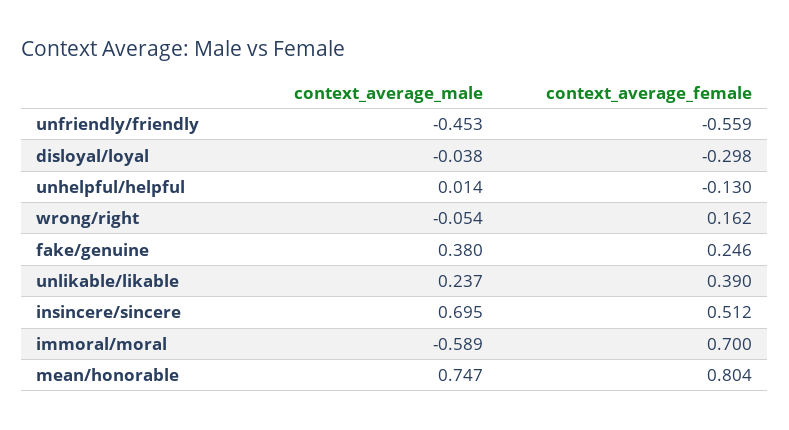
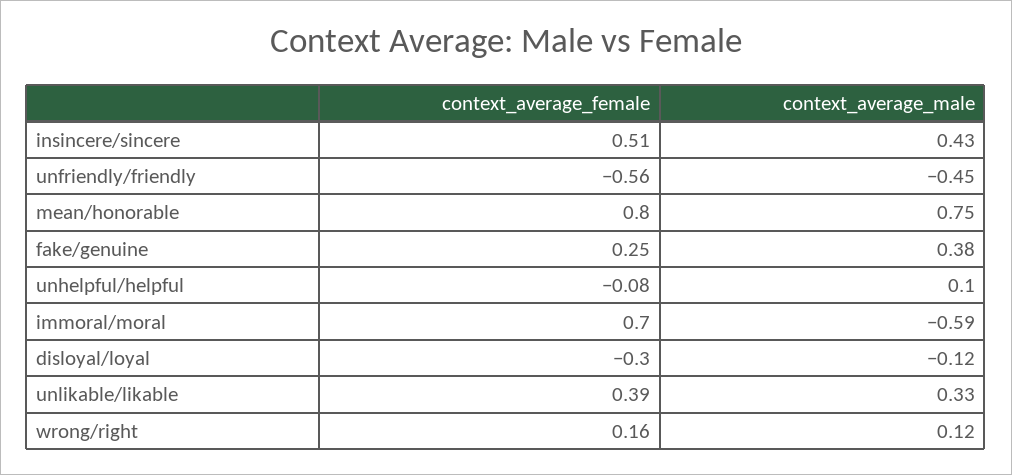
context_average_male, disloyal/loyal: -0.038 -> -0.12
context_average_male, unhelpful/helpful: 0.014 -> 0.1
context_average_female, unhelpful/helpful: -0.13 -> -0.08
context_average_male, wrong/right: -0.054 -> 0.12
context_average_male, unlikable/likable: 0.237 -> 0.33
context_average_male, insincere/sincere: 0.695 -> 0.43

